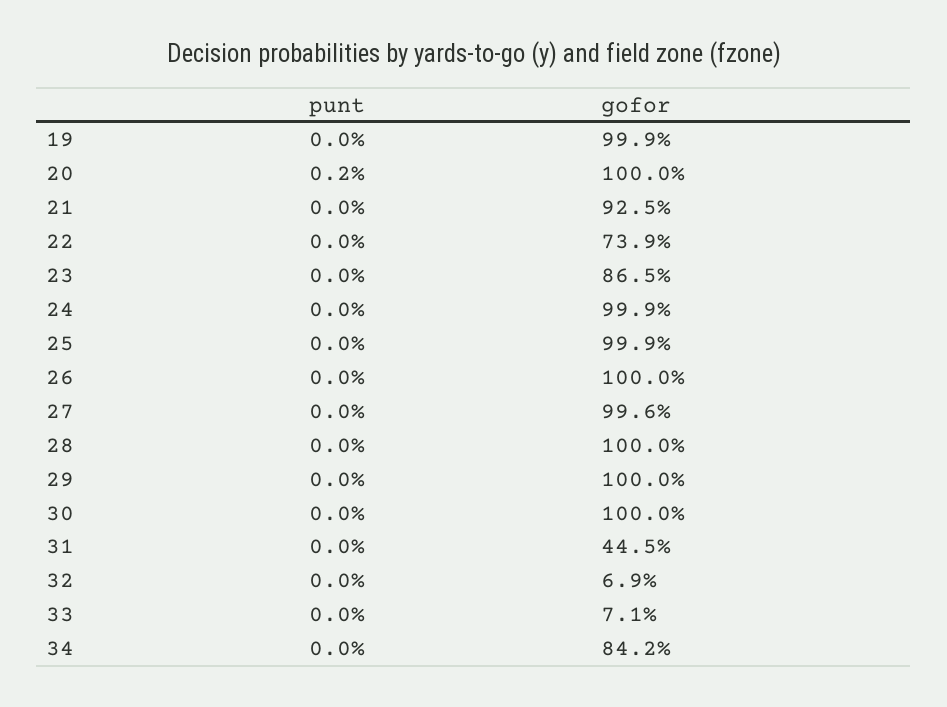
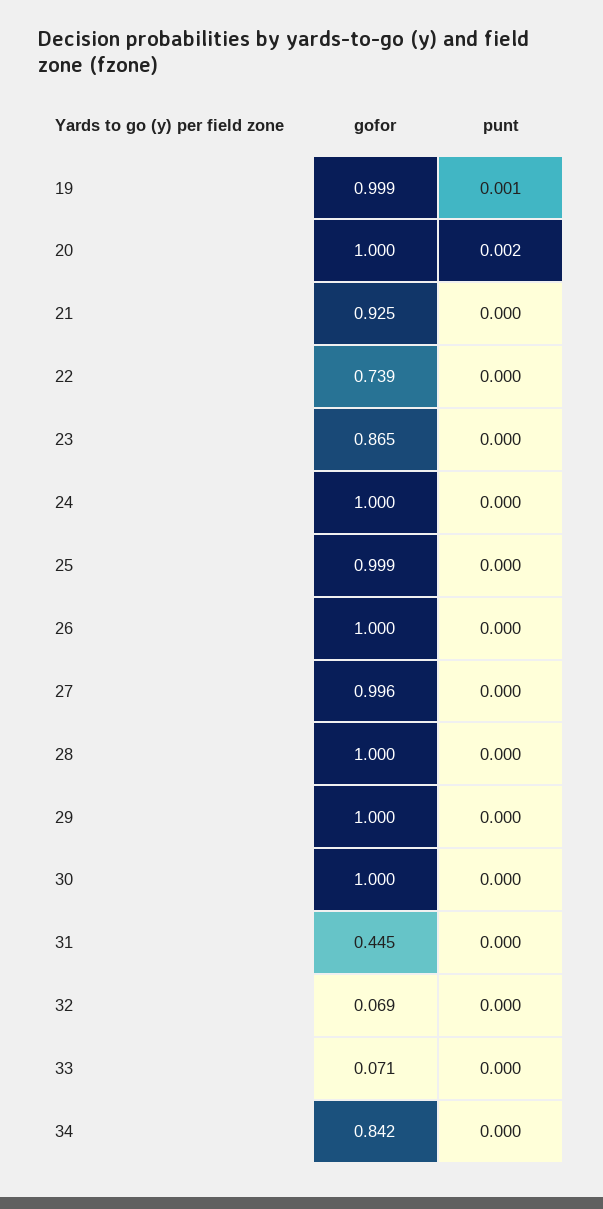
punt, 19: 0 -> 0.001
gofor, 24: 0.999 -> 1

